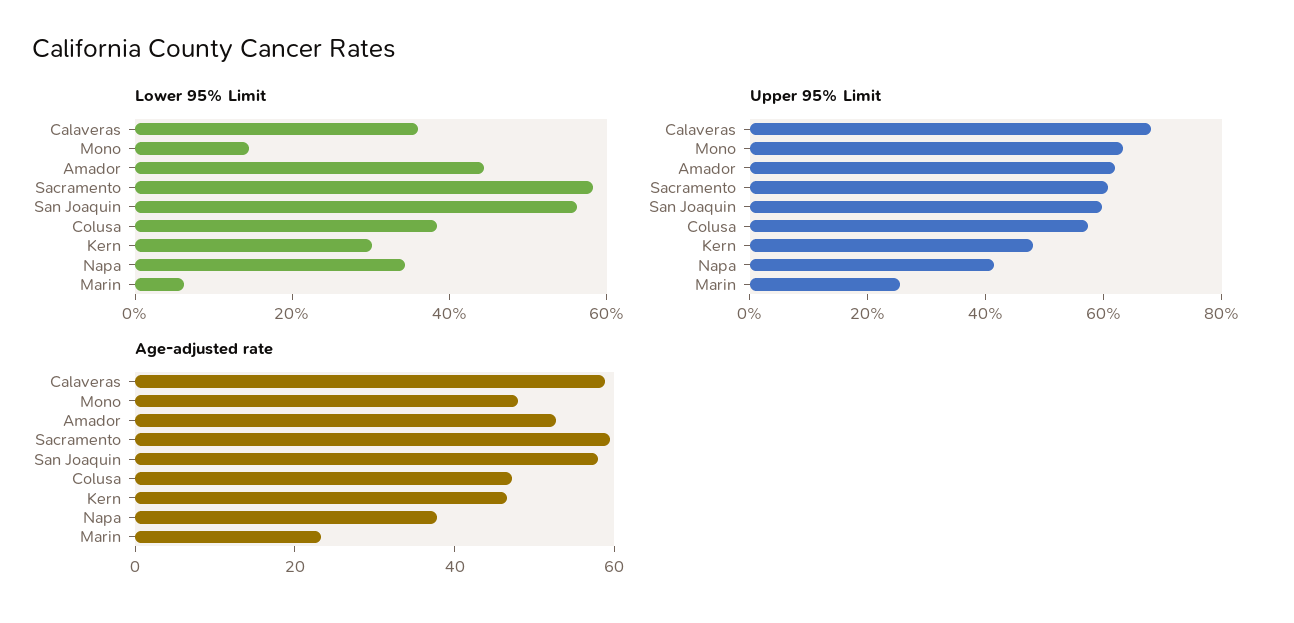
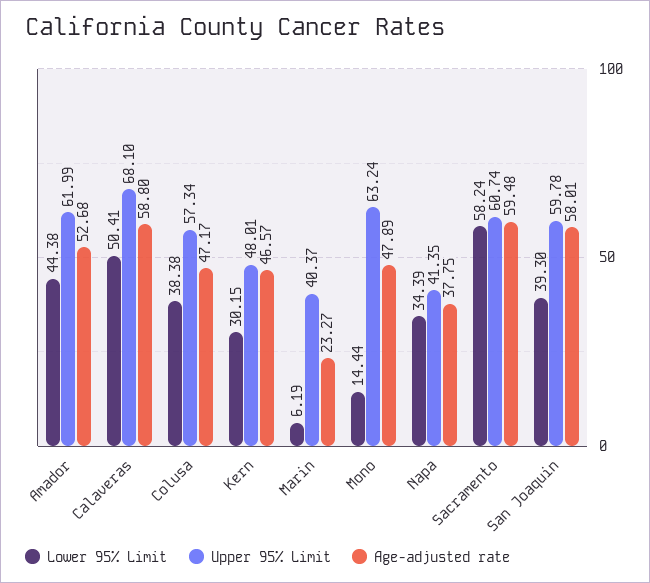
Lower 95% Limit, Calaveras: 35 -> 50.41
Lower 95% Limit, San Joaquin: 55 -> 39.3
Upper 95% Limit, Marin: 25 -> 40.37

